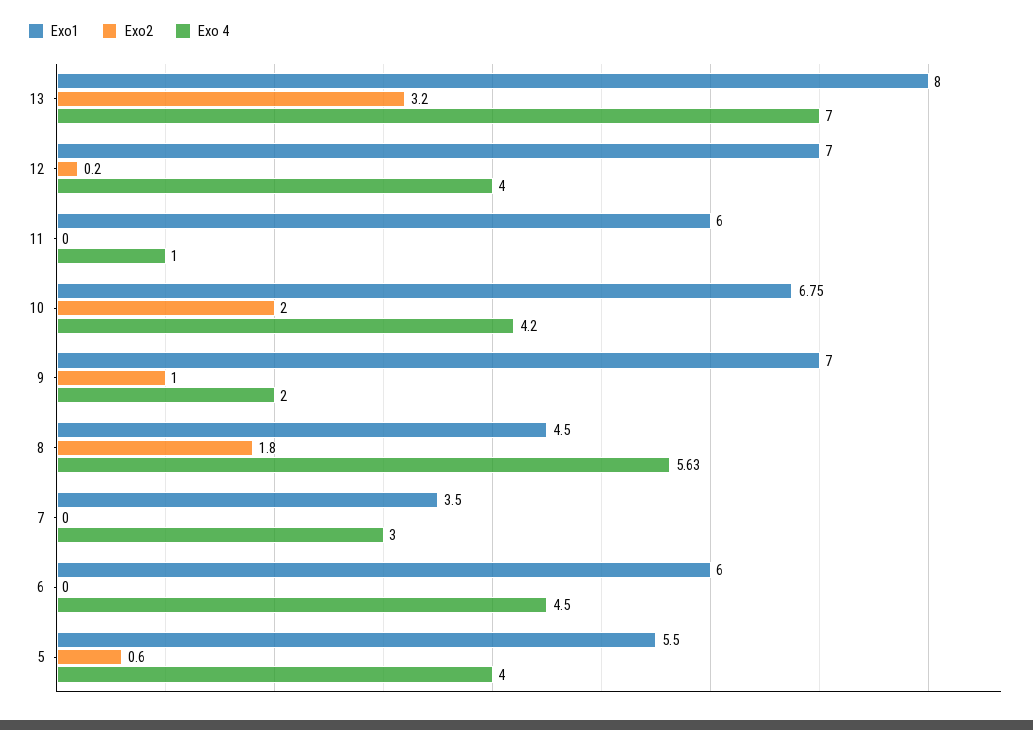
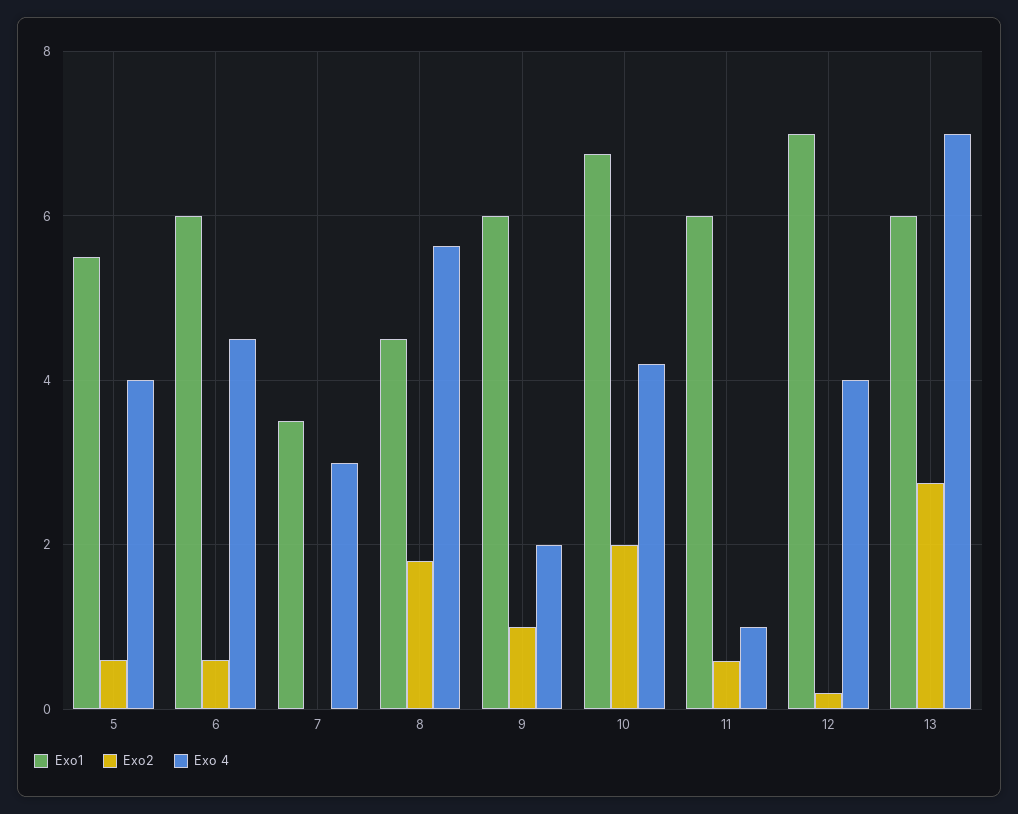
Exo1, 13: 8 -> 6
Exo2, 13: 3.2 -> 2.8
Exo2, 11: 0 -> 0.6
Exo1, 9: 7 -> 6
Exo2, 6: 0 -> 0.6

